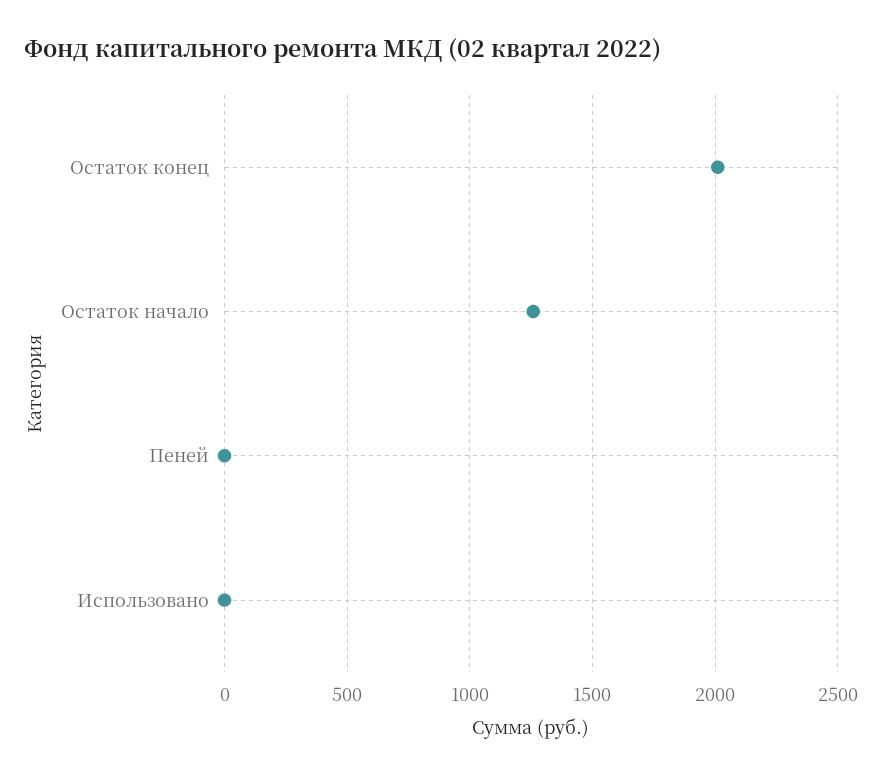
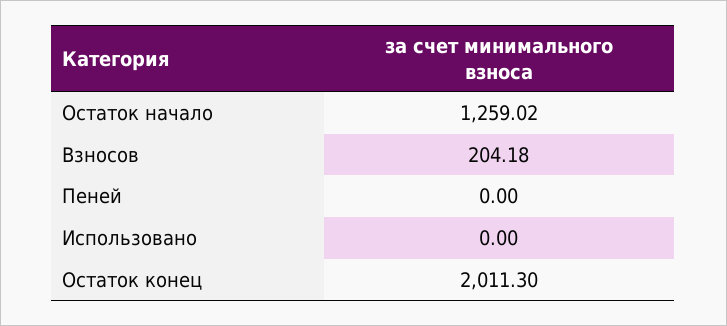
Взносов: none -> 204.18

